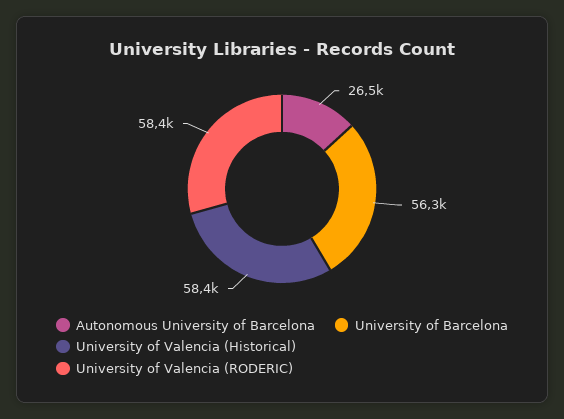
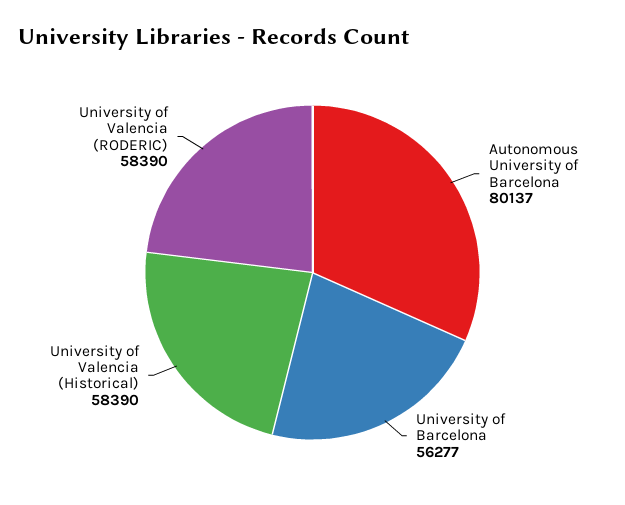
Autonomous University of Barcelona: 26500 -> 80137

